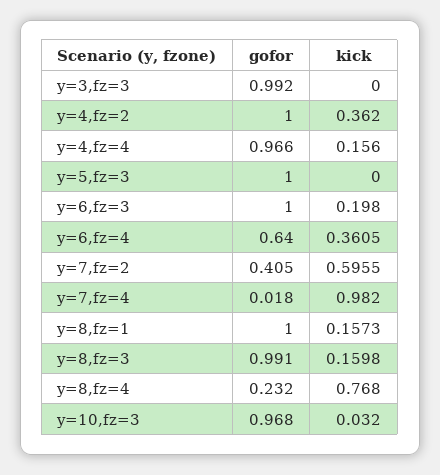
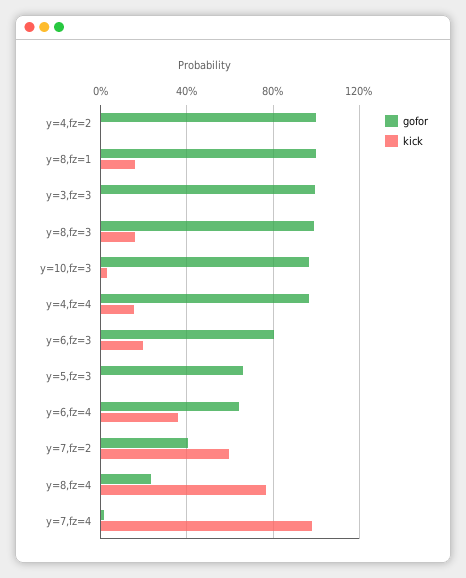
kick, y=4,fz=2: 0.362 -> 0
gofor, y=5,fz=3: 1 -> 0.65
gofor, y=6,fz=3: 1 -> 0.8

